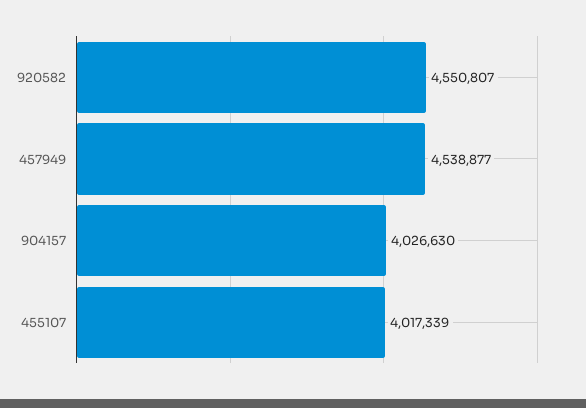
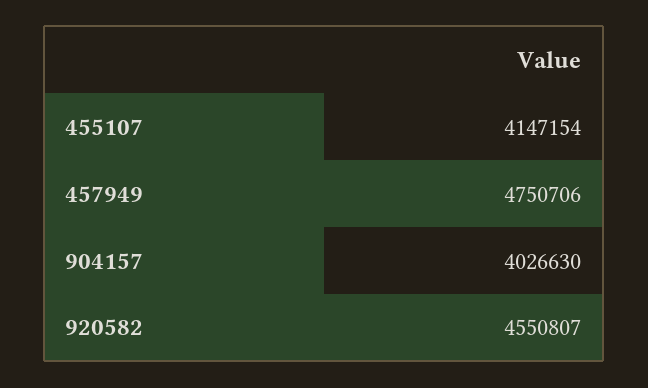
457949: 4538877 -> 4750706
455107: 4017339 -> 4147154

